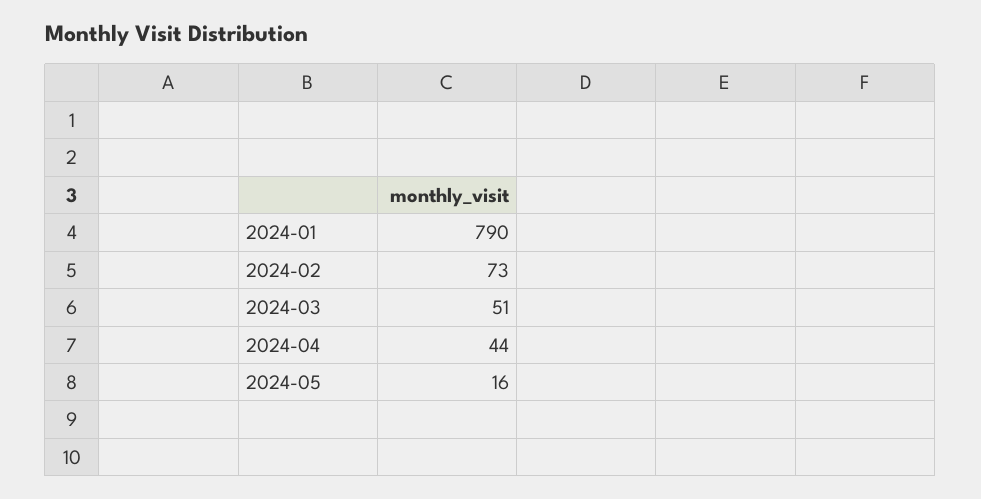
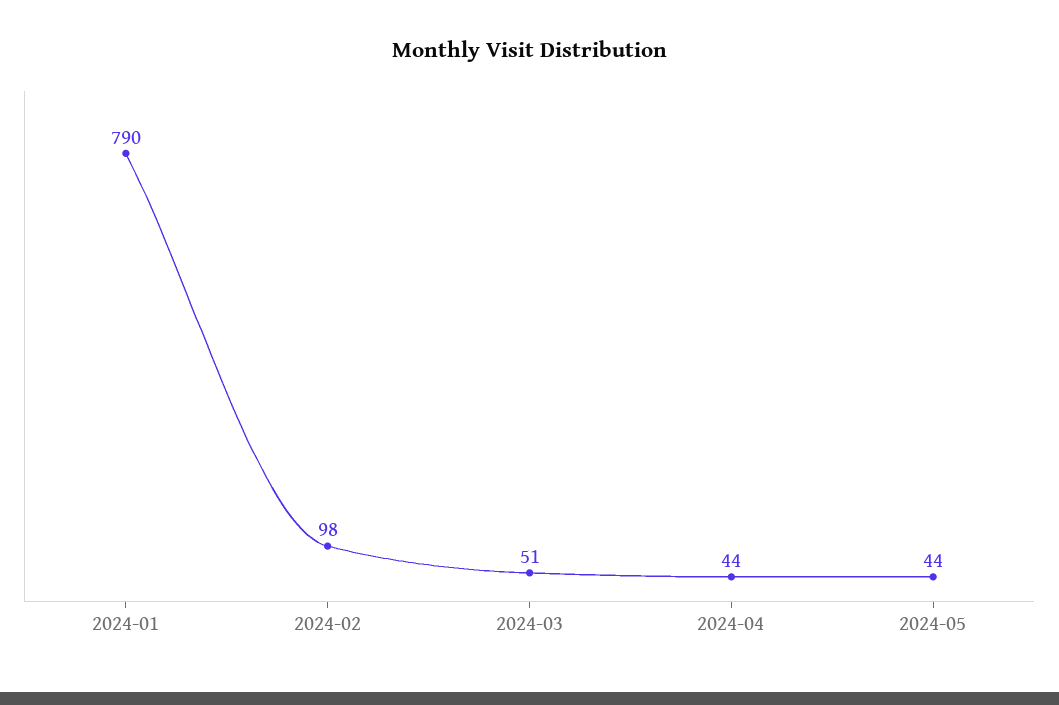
2024-02: 73 -> 98
2024-05: 16 -> 44

